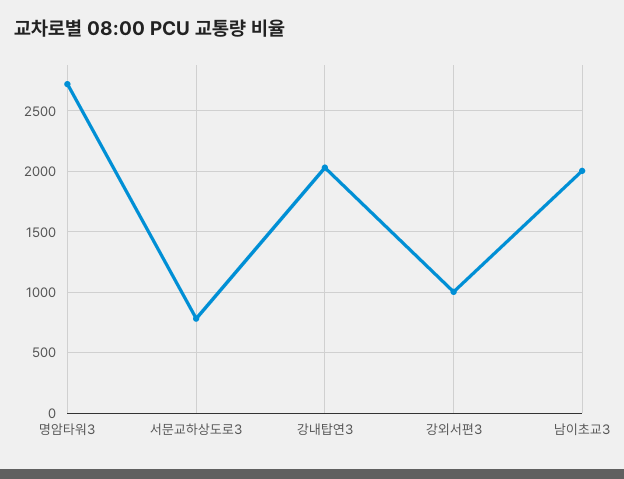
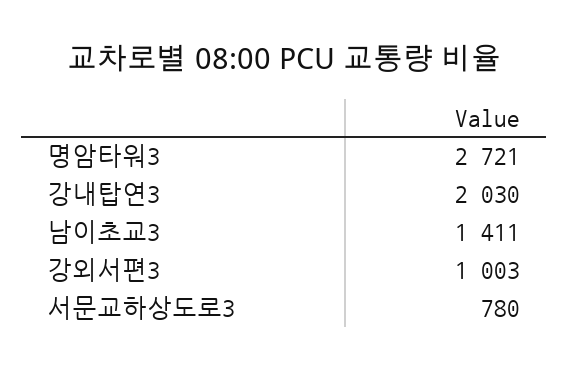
남이초교3: 2000 -> 1411

